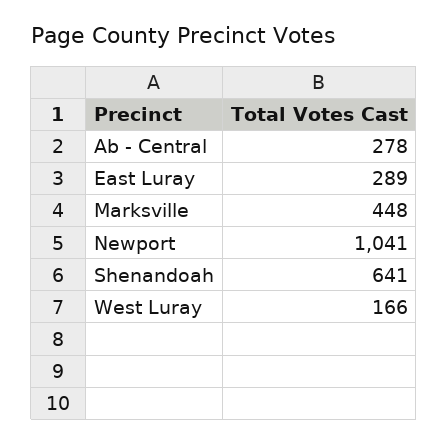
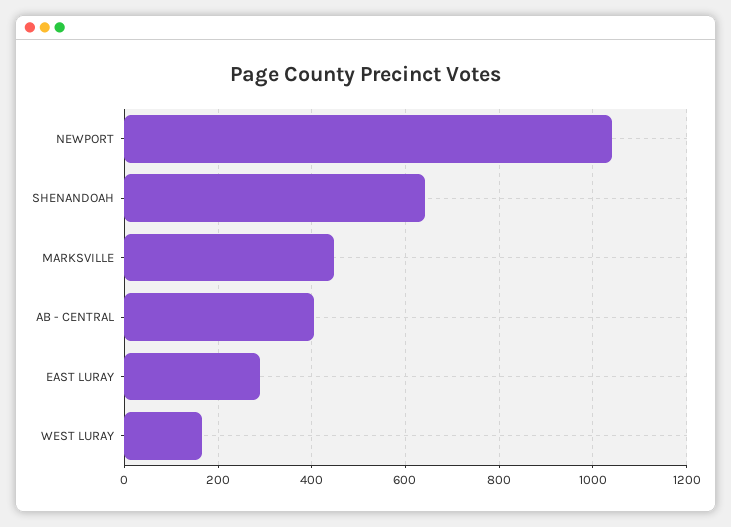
Ab - Central: 278 -> 400

